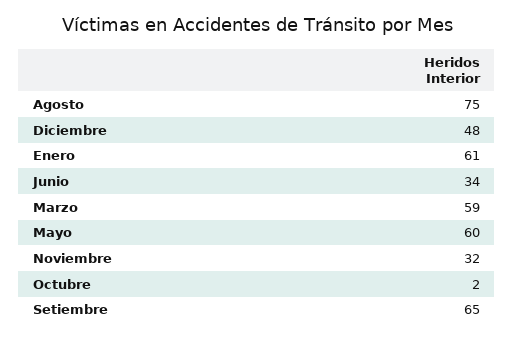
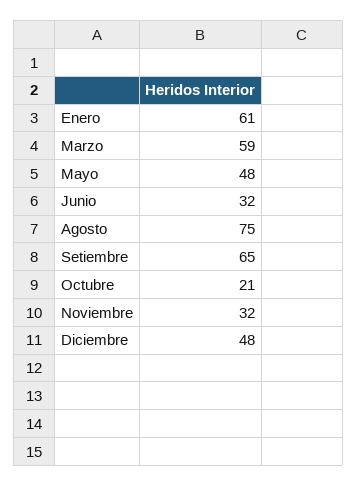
Junio: 34 -> 32
Mayo: 60 -> 48
Octubre: 2 -> 21

